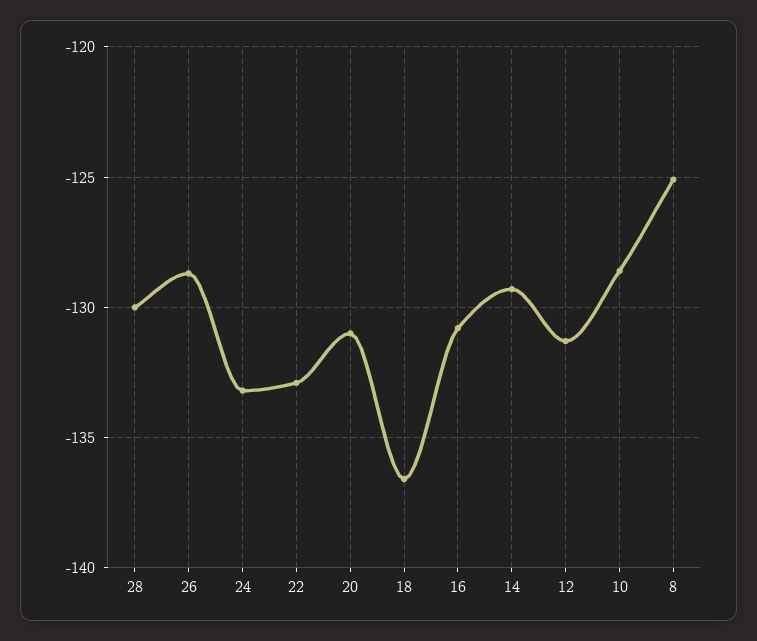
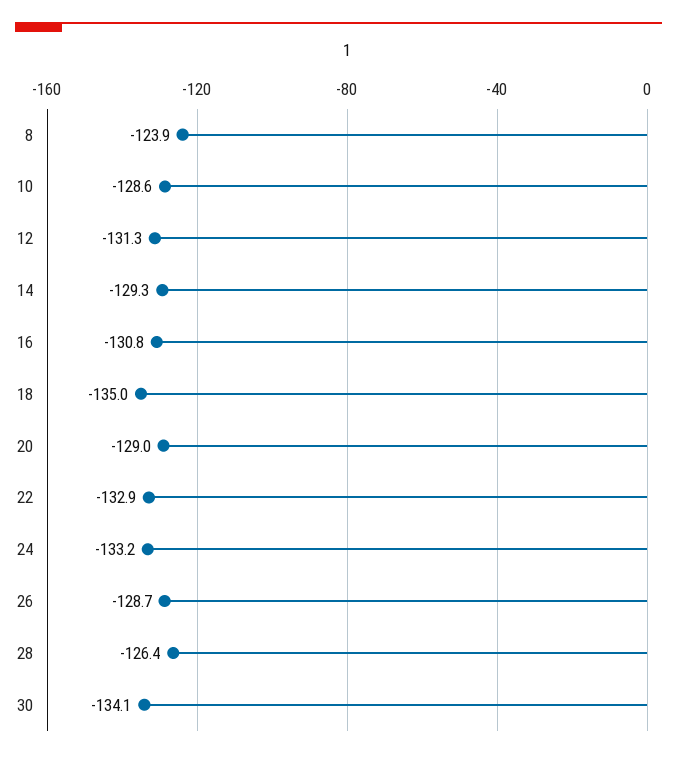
28: -130 -> -126.4
20: -131 -> -129
18: -136.5 -> -135
8: -125 -> -123.9
30: none -> -134.1

